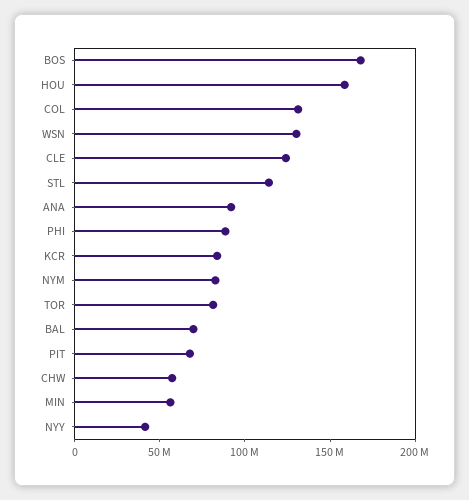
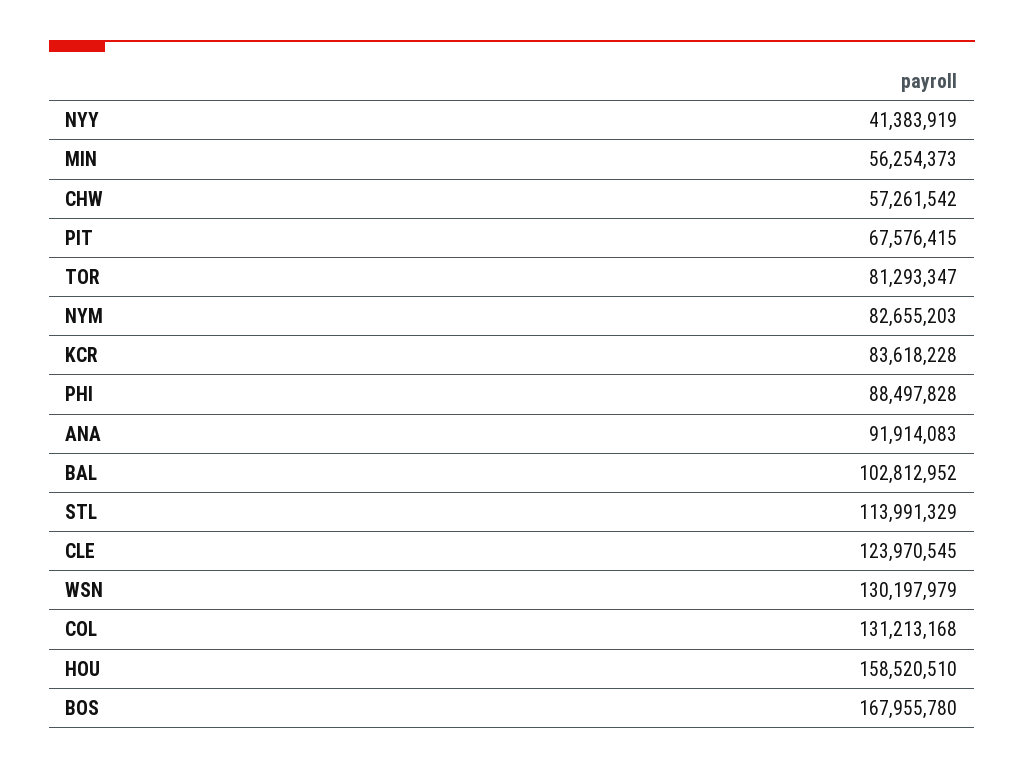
BAL: 70000000 -> 102812952

